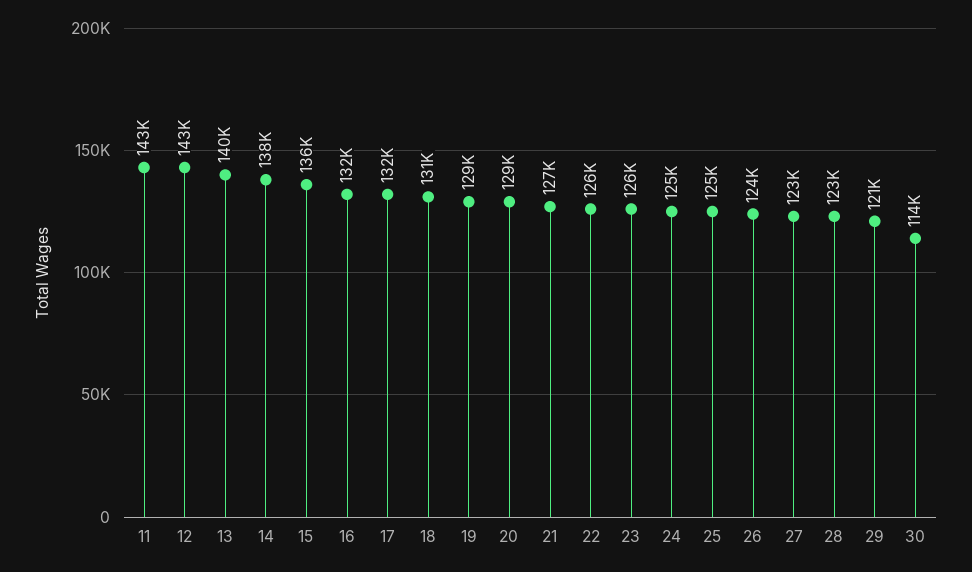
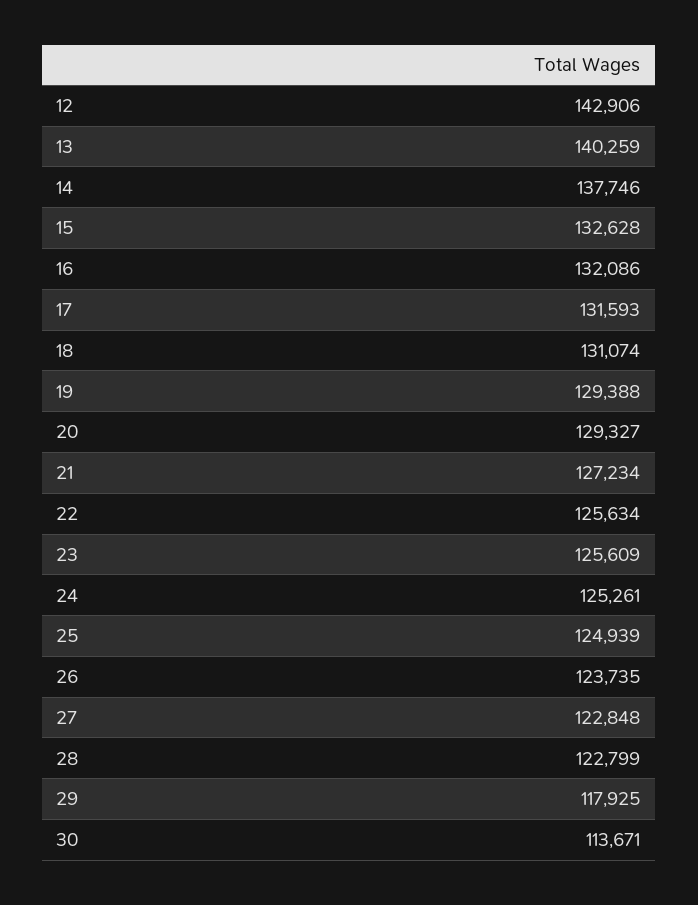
11: 143000 -> none
15: 136000 -> 132628
29: 121000 -> 117925

